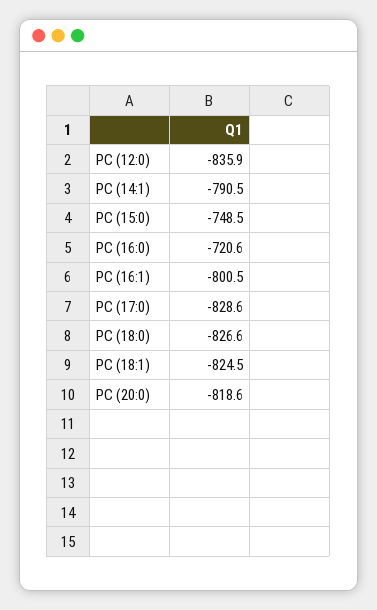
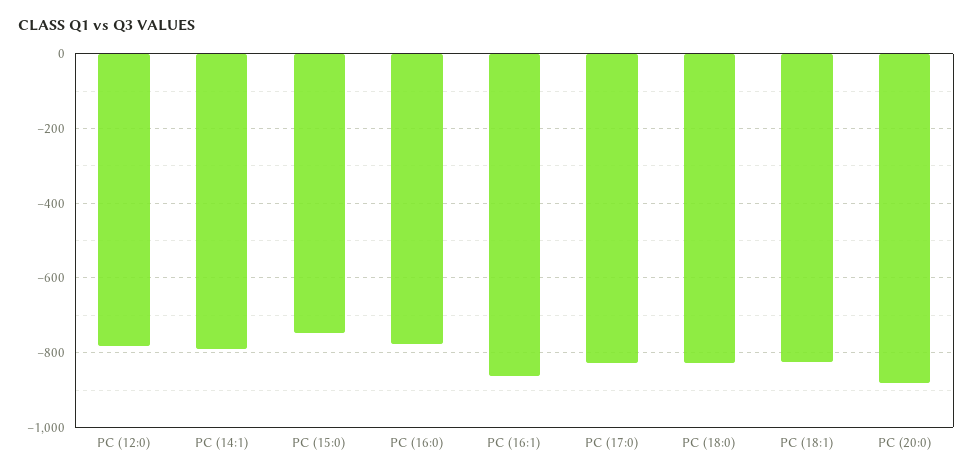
PC (12:0): -835.9 -> -780
PC (16:0): -720.6 -> -780
PC (16:1): -800.5 -> -860
PC (20:0): -818.6 -> -880

